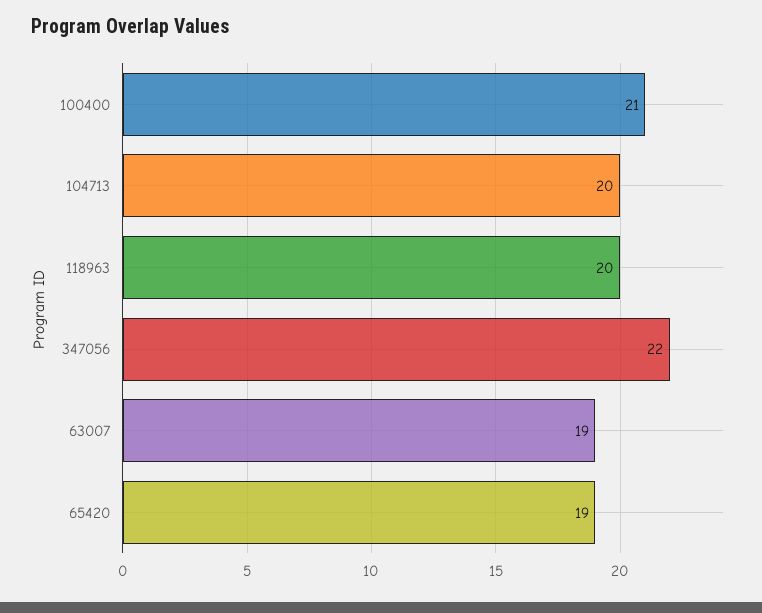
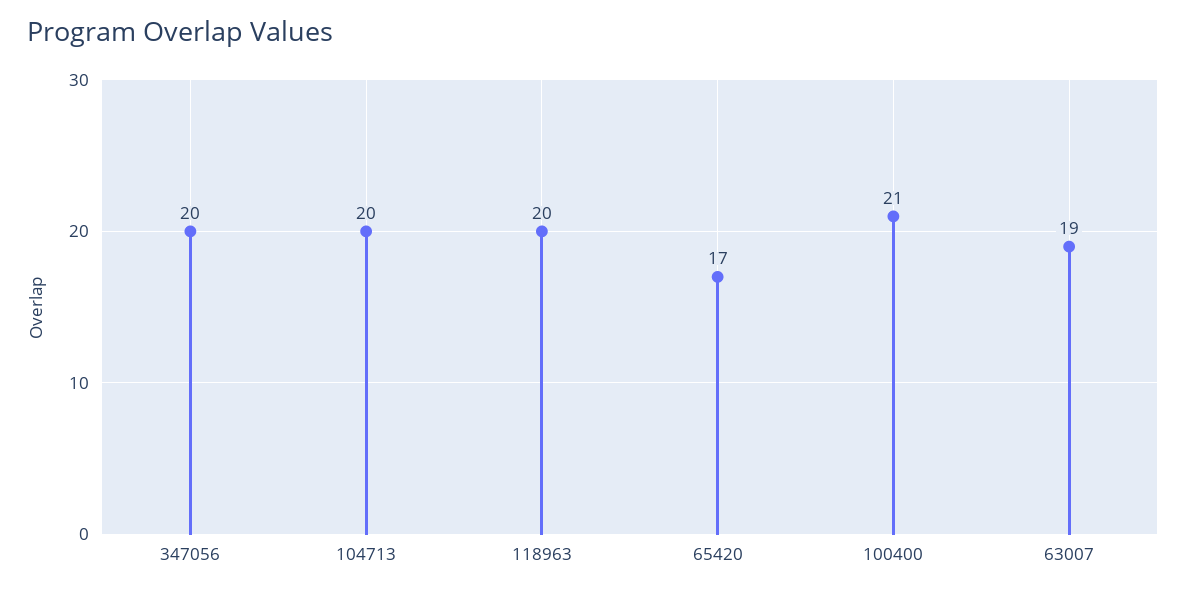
347056: 22 -> 20
65420: 19 -> 17

